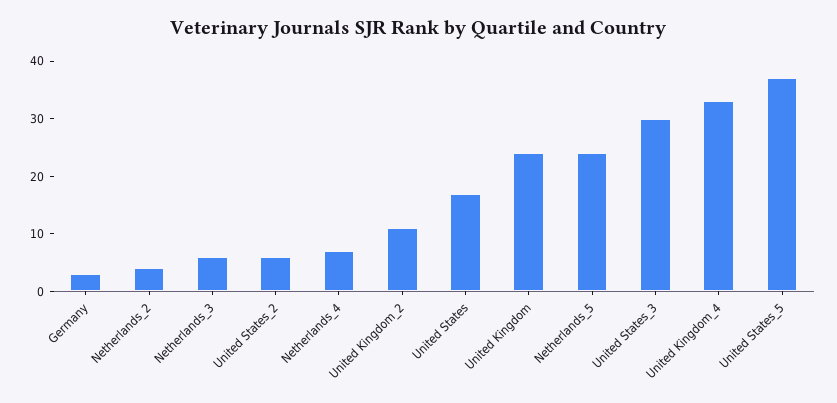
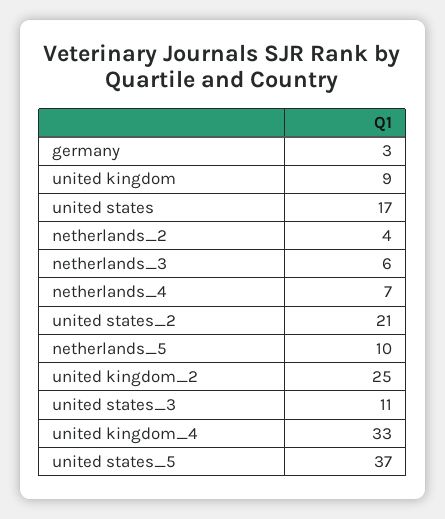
United States_2: 5 -> 21
United Kingdom_2: 10 -> 25
United Kingdom: 25 -> 9
Netherlands_5: 25 -> 10
United States_3: 30 -> 11

